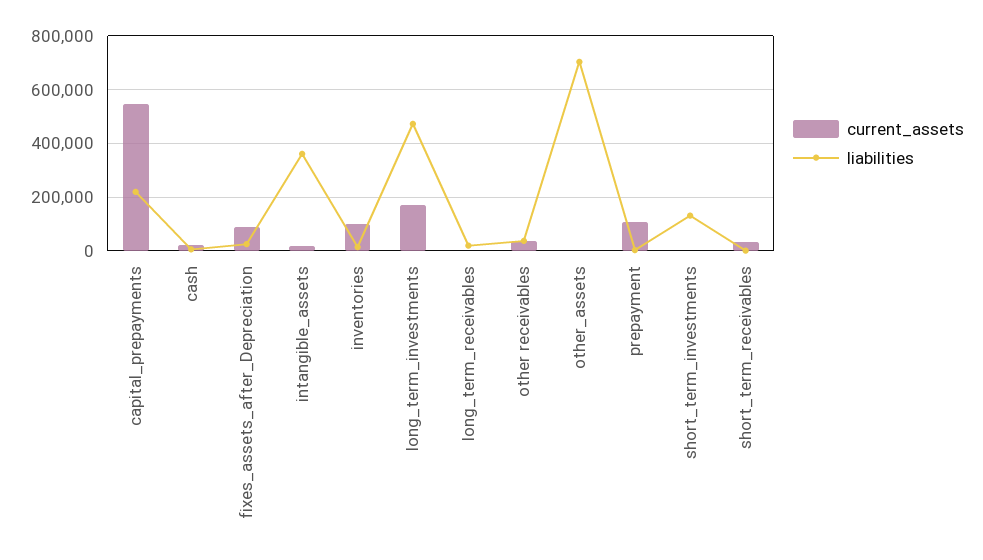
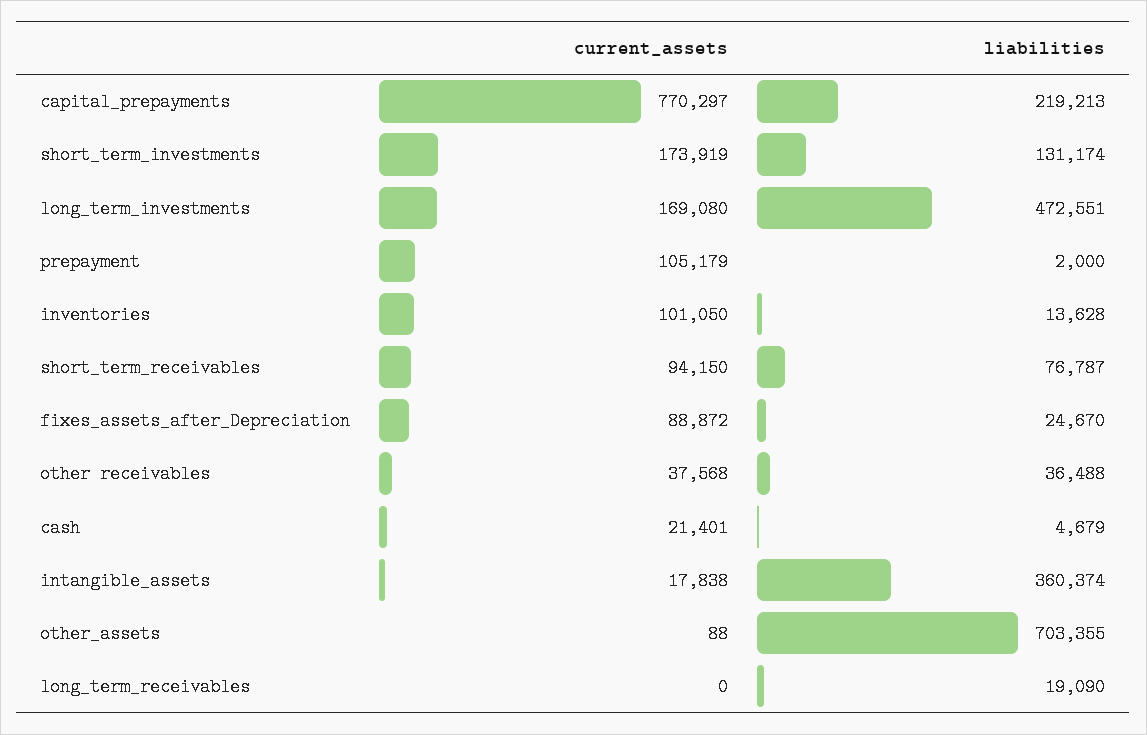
current_assets, capital_prepayments: 550000 -> 770297
current_assets, short_term_investments: 0 -> 173919
current_assets, short_term_receivables: 25000 -> 94150
liabilities, short_term_receivables: 0 -> 76787

